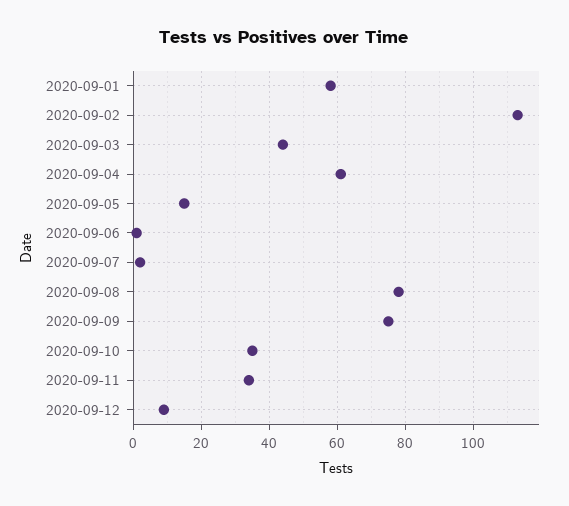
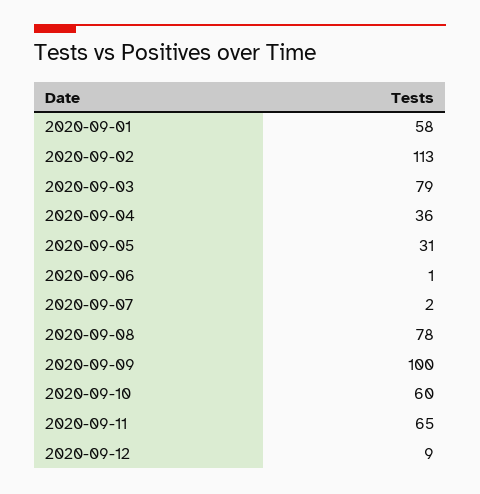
2020-09-03: 45 -> 79
2020-09-04: 60 -> 36
2020-09-05: 15 -> 31
2020-09-09: 75 -> 100
2020-09-10: 35 -> 60
2020-09-11: 35 -> 65

